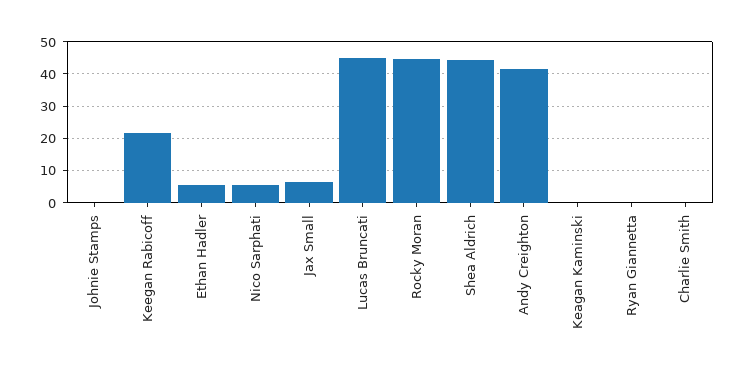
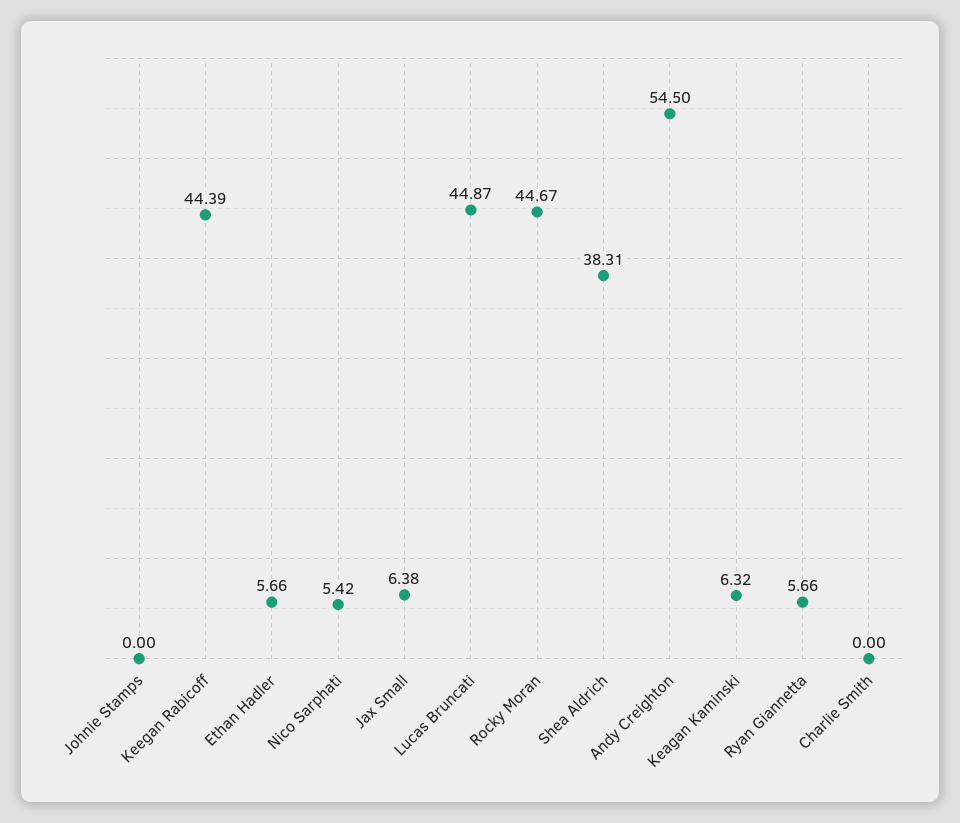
Keegan Rabicoff: 22 -> 44.39
Shea Aldrich: 44 -> 38.31
Andy Creighton: 42 -> 54.5
Keagan Kaminski: 0 -> 6.32
Ryan Giannetta: 0 -> 5.66

